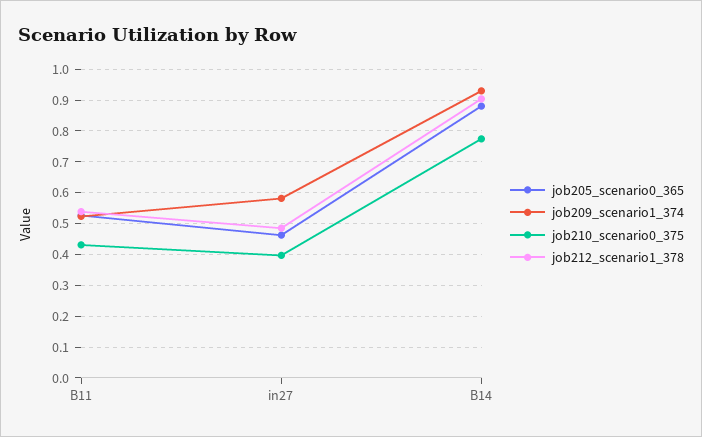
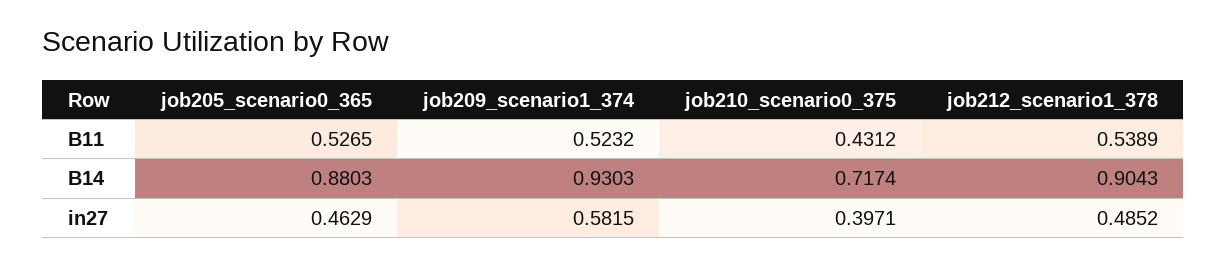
job210_scenario0_375, B14: 0.78 -> 0.7174

